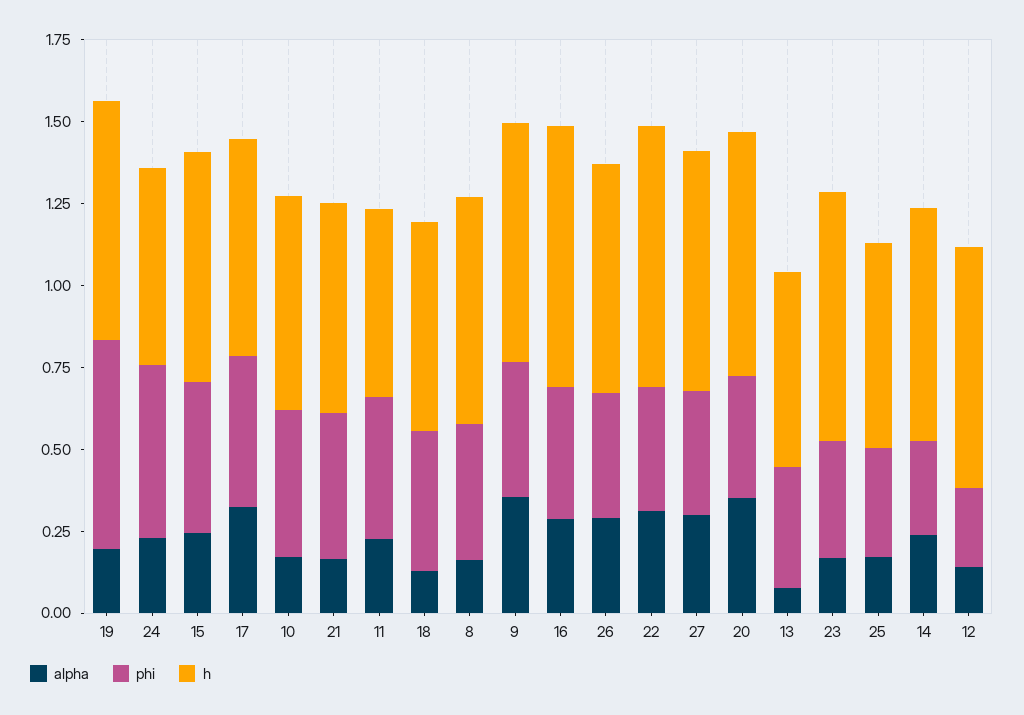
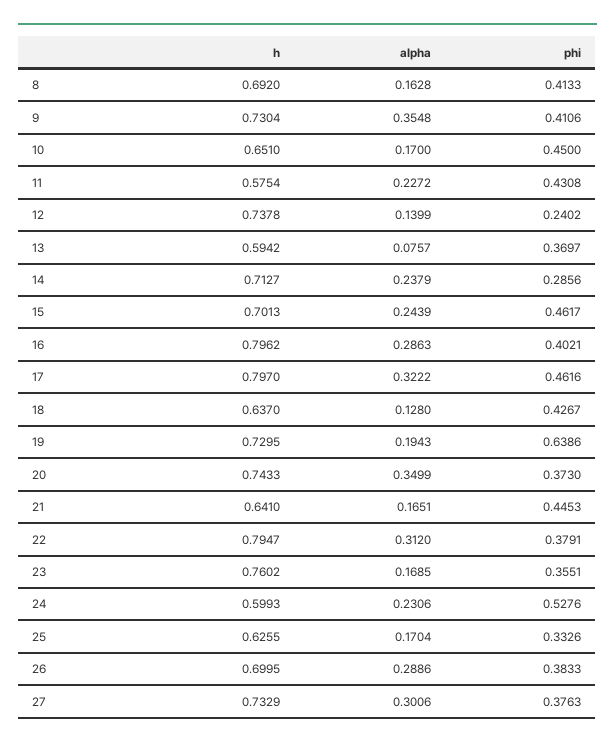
h, 17: 0.65 -> 0.797

